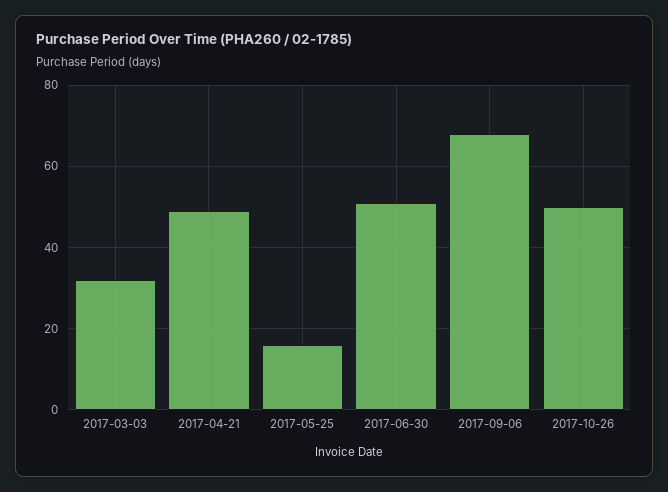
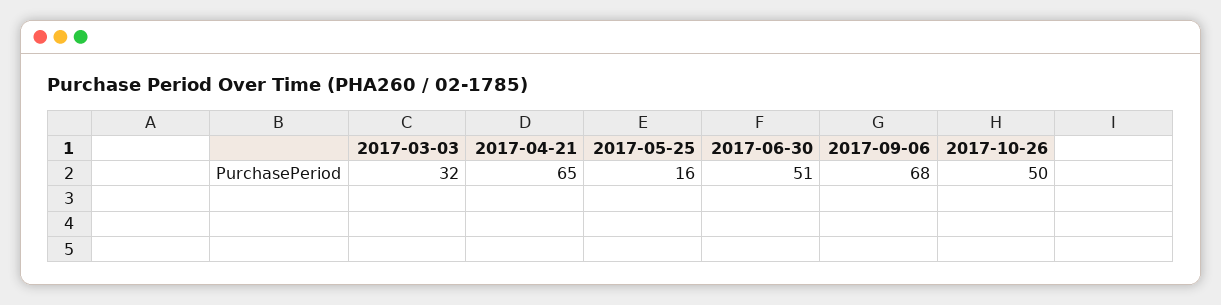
2017-04-21: 50 -> 65

